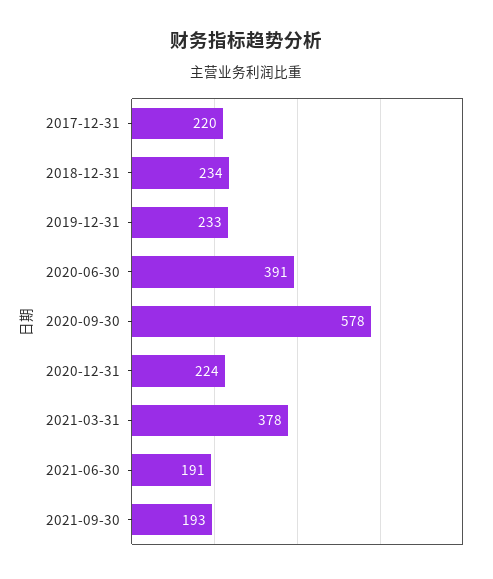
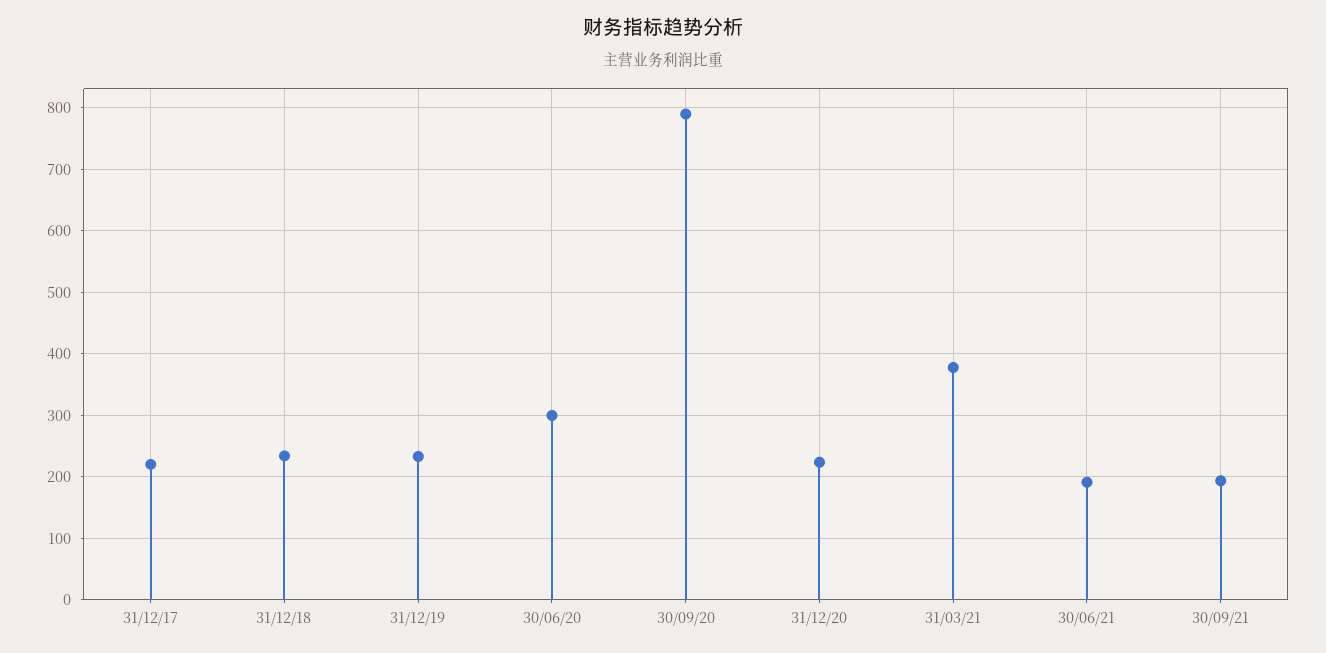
2020-06-30: 391 -> 300
2020-09-30: 578 -> 790

